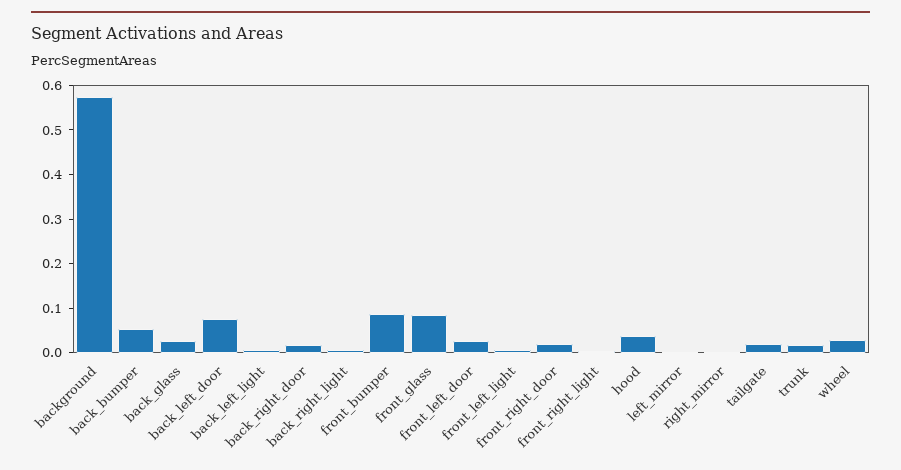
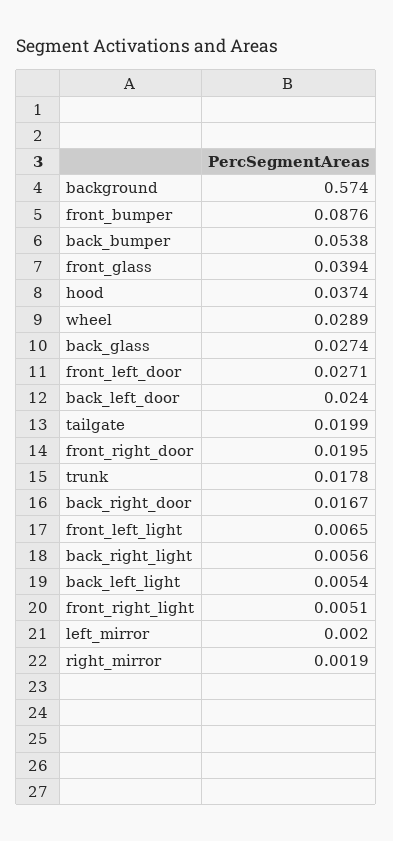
back_left_door: 0.08 -> 0.024
front_glass: 0.08 -> 0.0394

